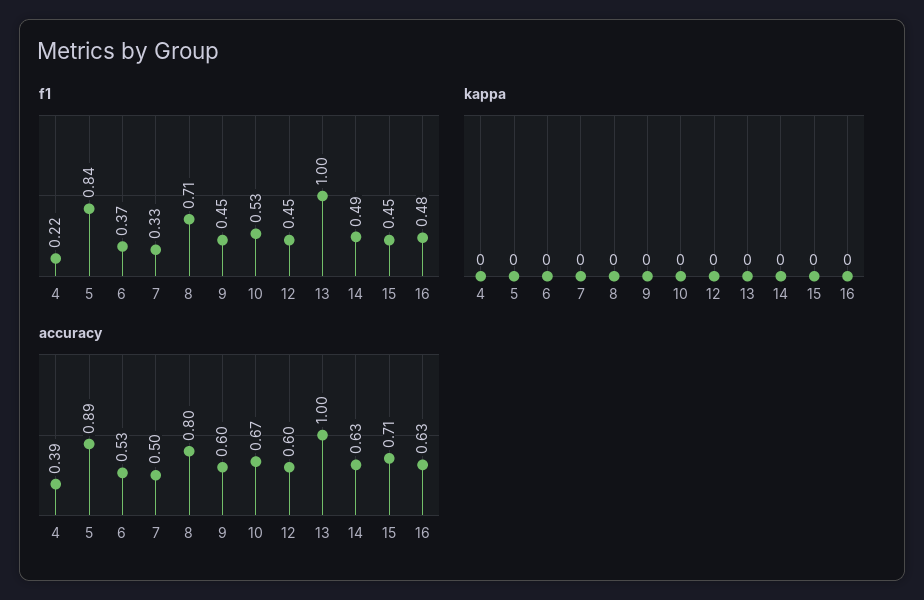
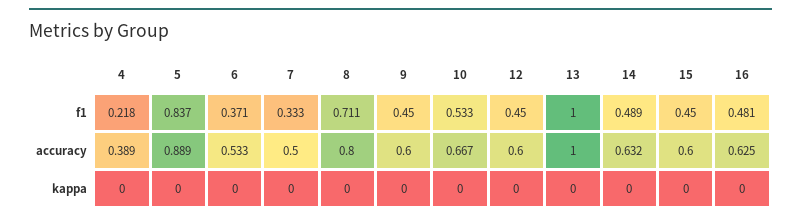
accuracy, 15: 0.71 -> 0.6

